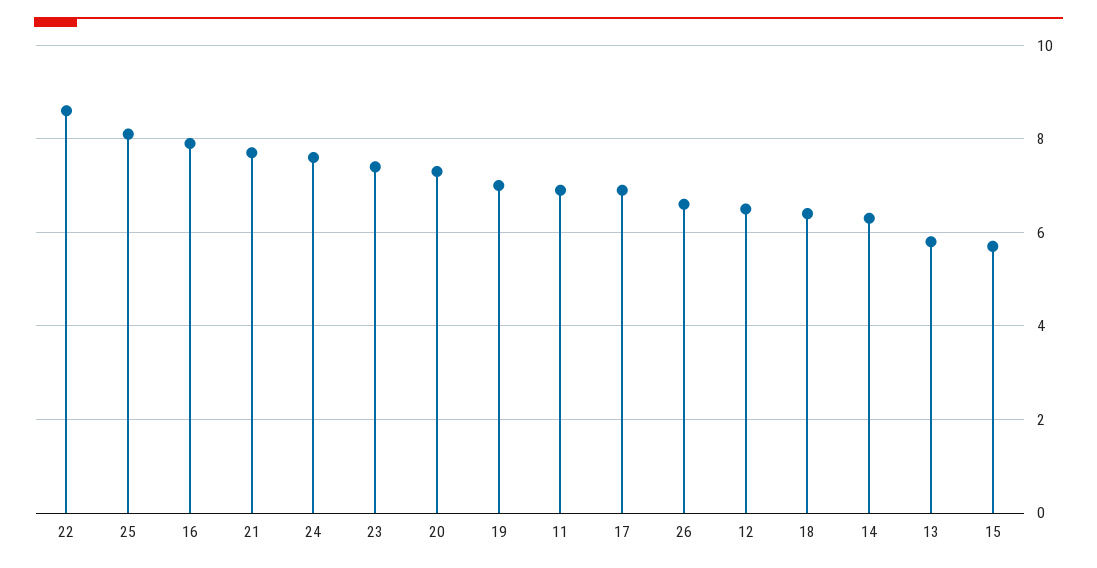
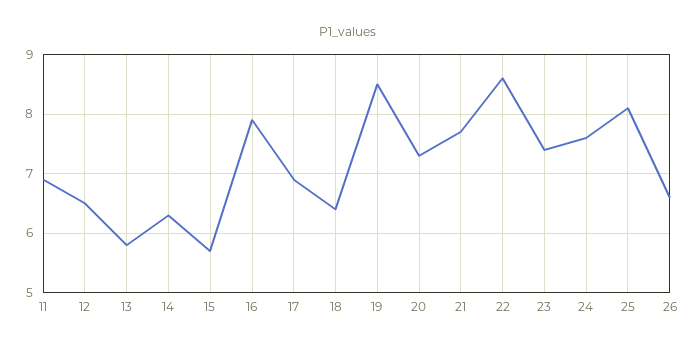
19: 7 -> 8.5

